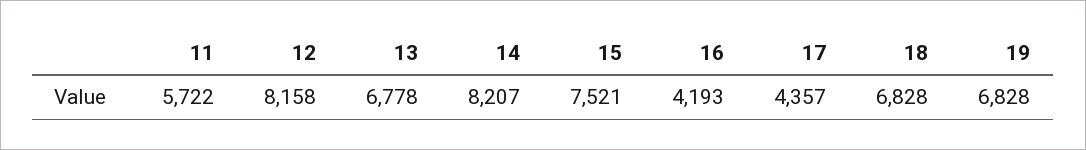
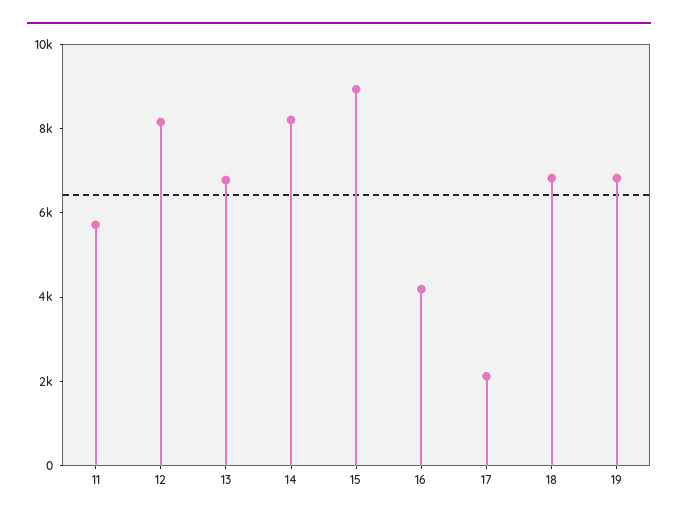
15: 7521 -> 9000
17: 4357 -> 2000

